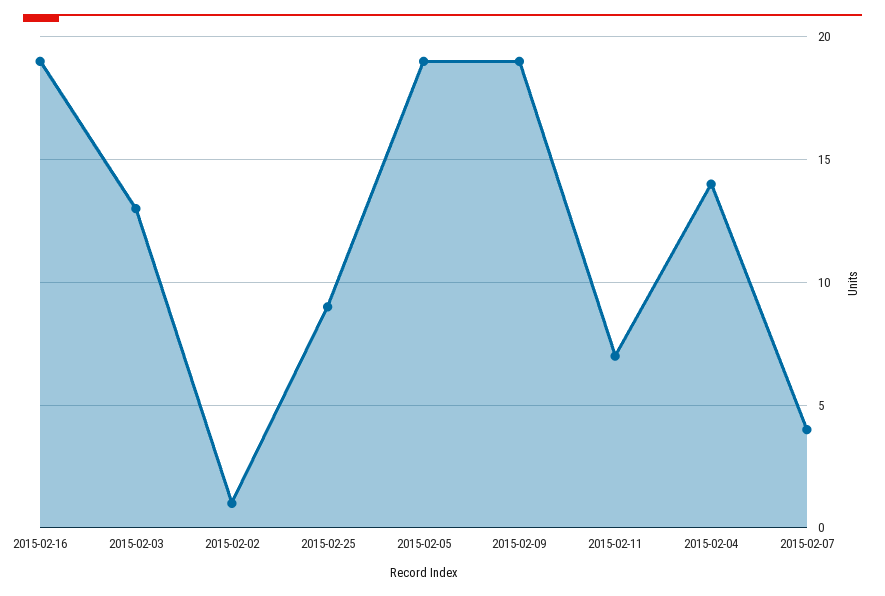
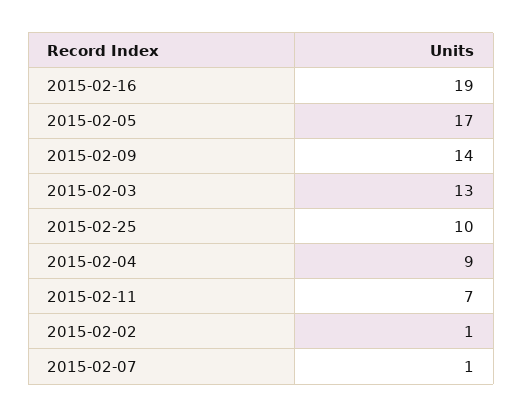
2015-02-25: 9 -> 10
2015-02-05: 19 -> 17
2015-02-09: 19 -> 14
2015-02-04: 14 -> 9
2015-02-07: 4 -> 1

